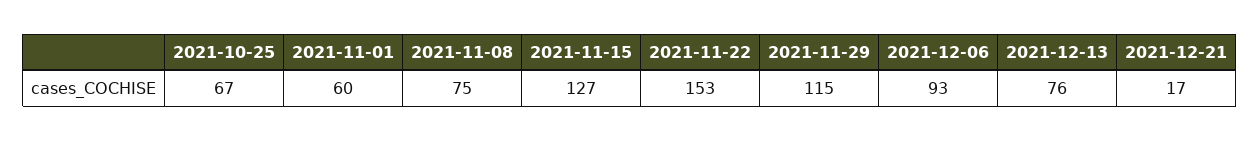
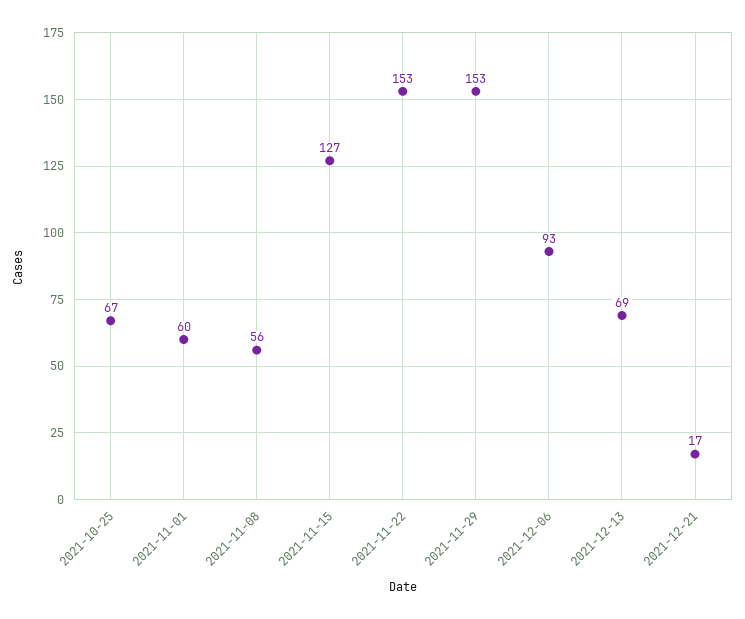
2021-11-08: 75 -> 56
2021-11-29: 115 -> 153
2021-12-13: 76 -> 69

